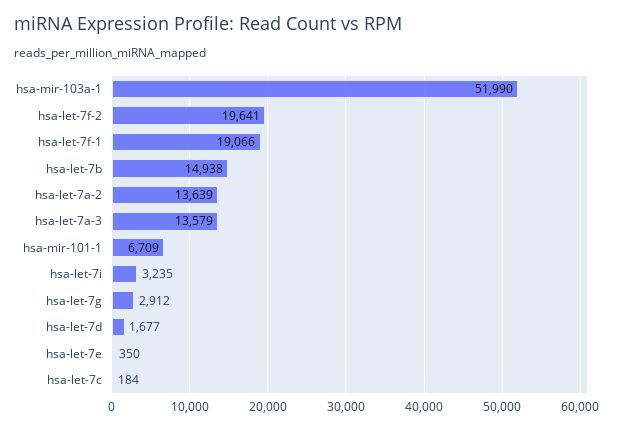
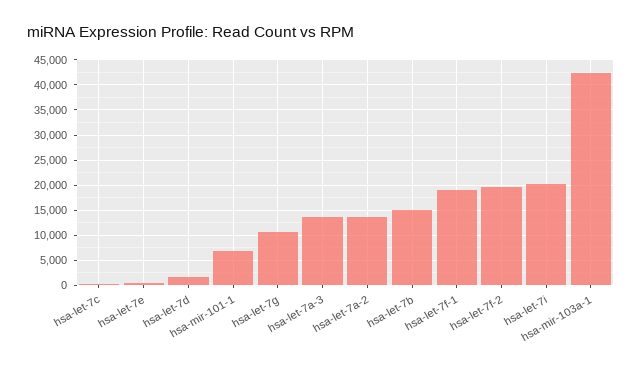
hsa-mir-103a-1: 51990 -> 42500
hsa-let-7i: 3235 -> 20000
hsa-let-7g: 2912 -> 10000

